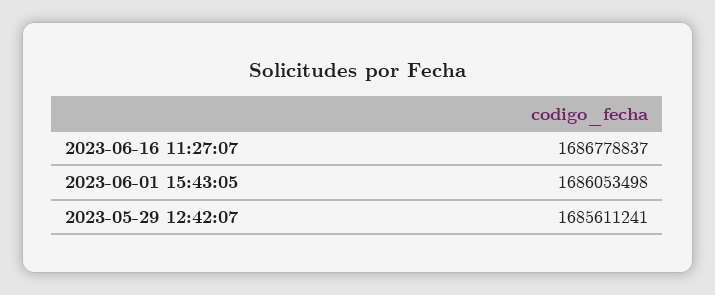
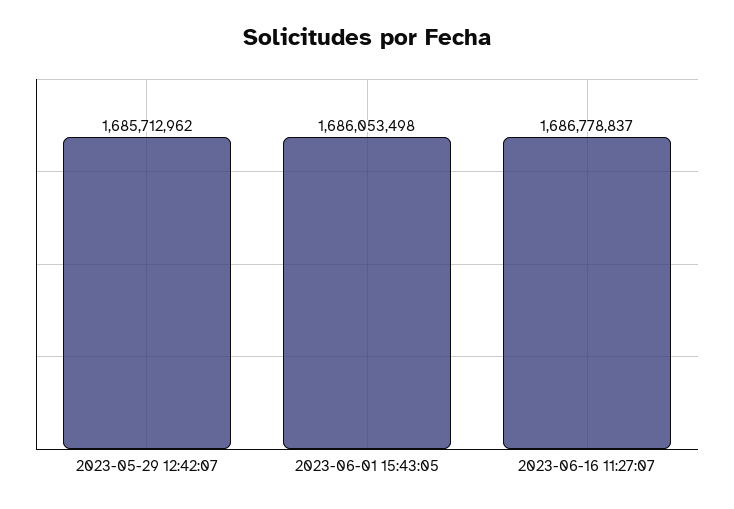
2023-05-29 12:42:07: 1685611241 -> 1685712962

